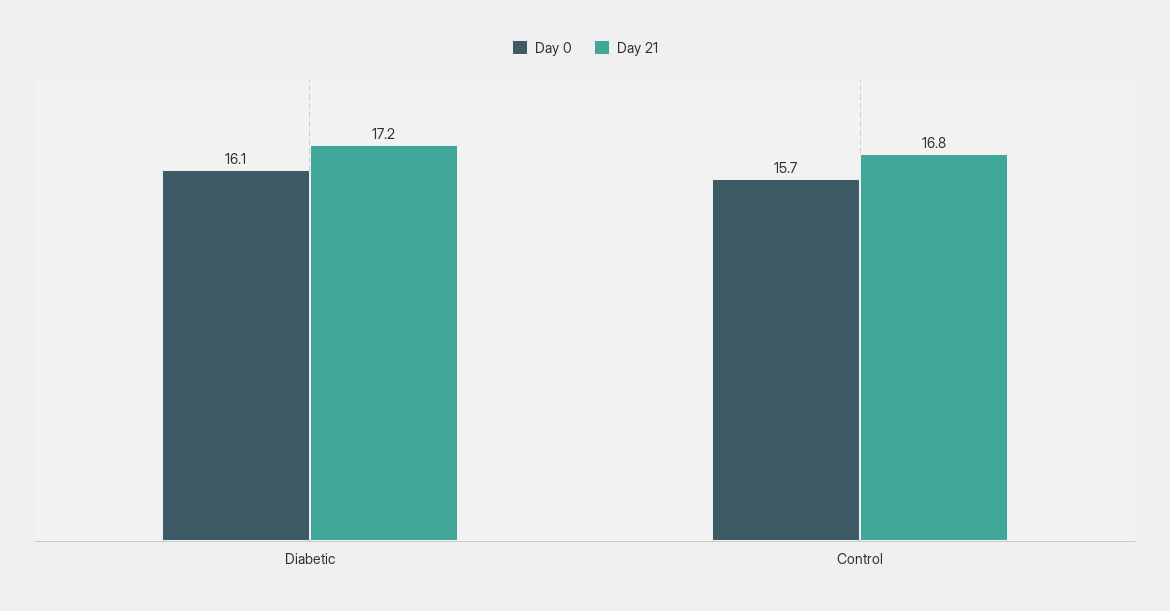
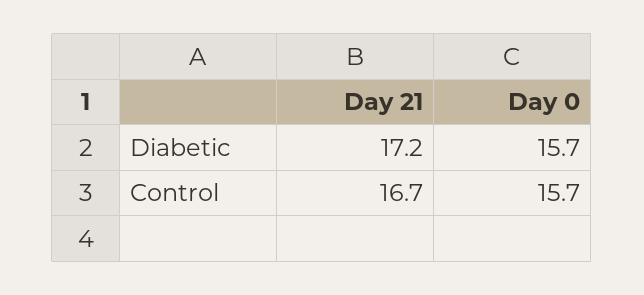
Day 0, Diabetic: 16.1 -> 15.7
Day 21, Control: 16.8 -> 16.7

